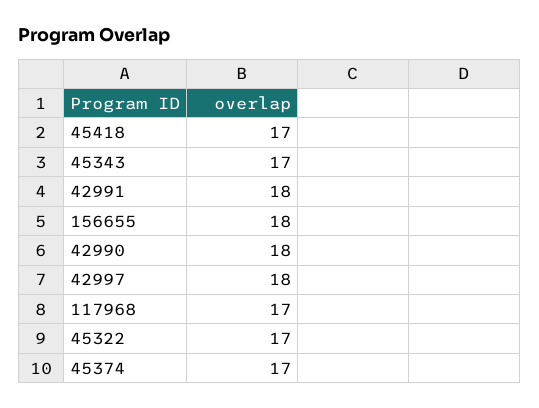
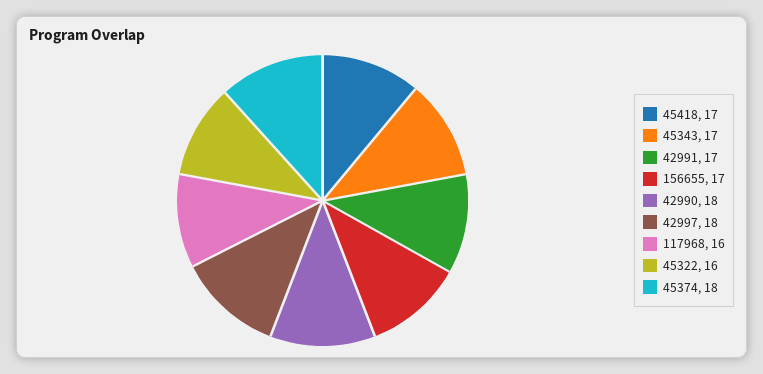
42991: 18 -> 17
156655: 18 -> 17
117968: 17 -> 16
45322: 17 -> 16
45374: 17 -> 18

